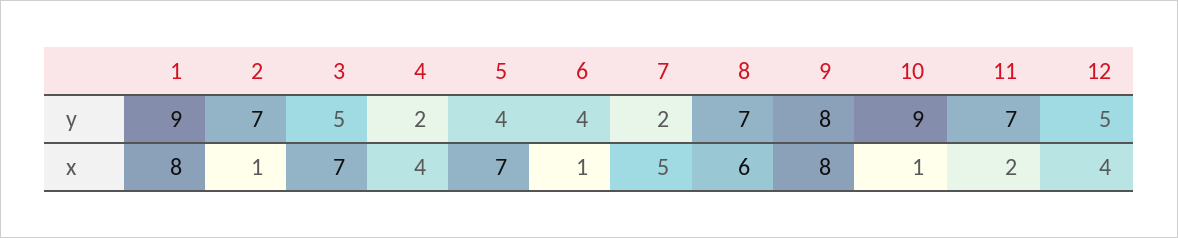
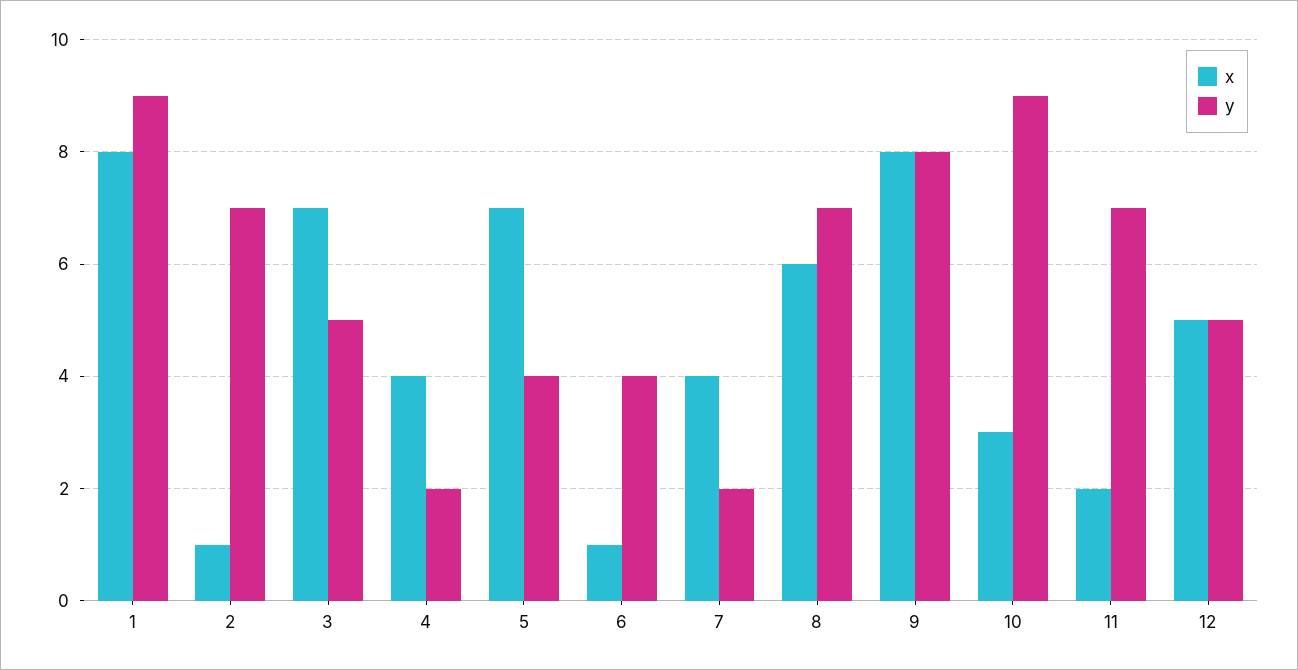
x, 7: 5 -> 4
x, 10: 1 -> 3
x, 12: 4 -> 5

